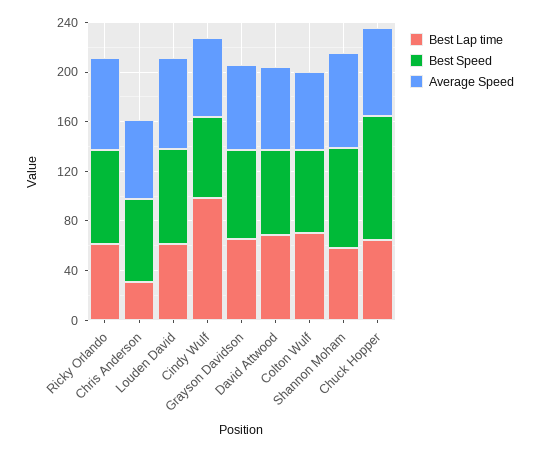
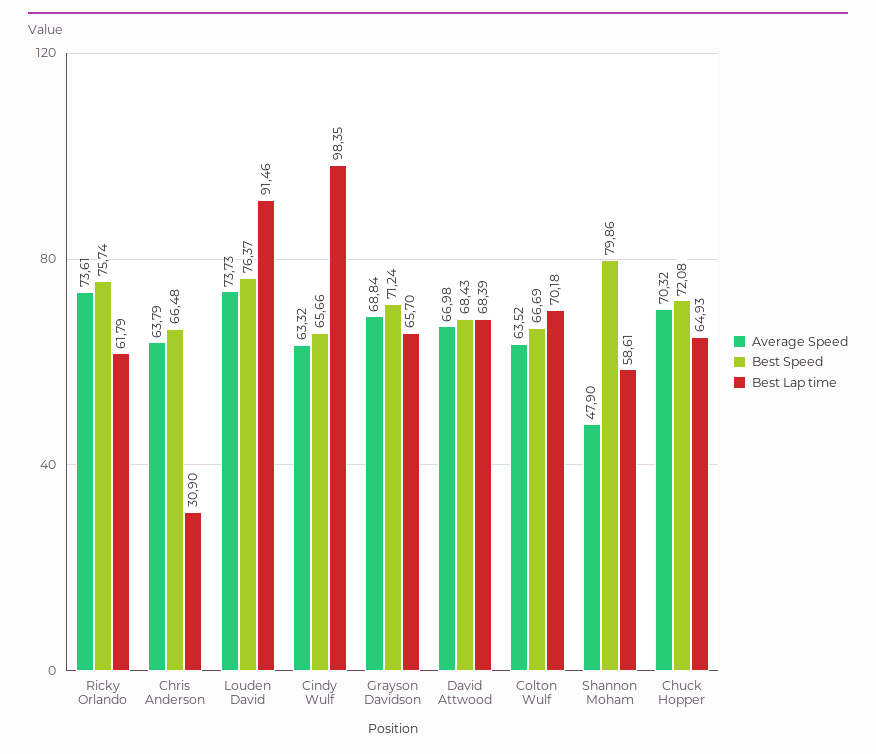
Best Lap time, Louden David: 60 -> 91.46
Average Speed, Shannon Moham: 80 -> 47.9
Best Speed, Chuck Hopper: 100 -> 72.08

